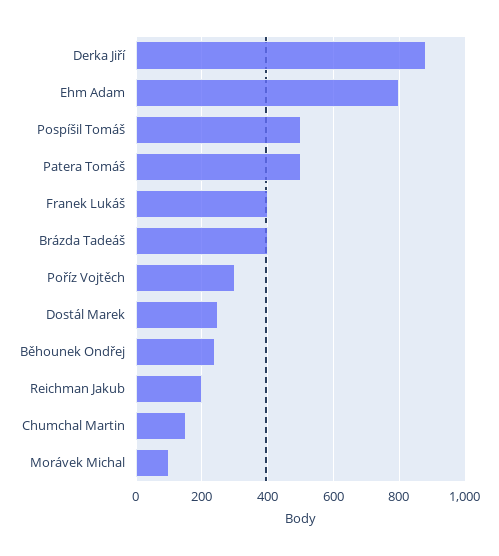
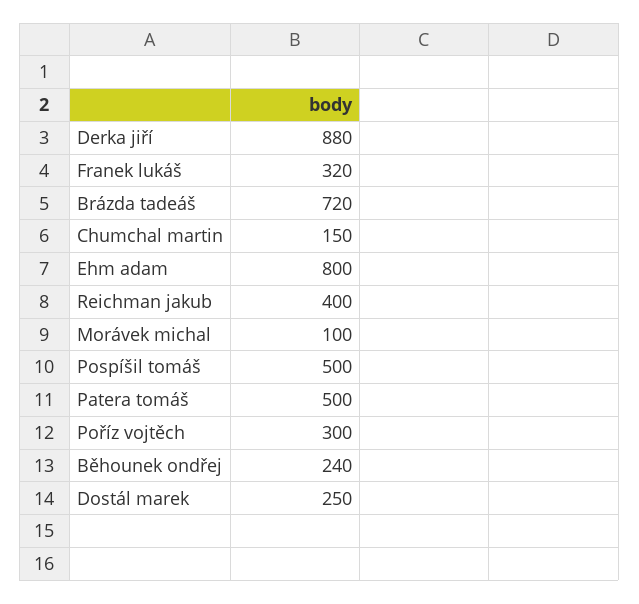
Franek Lukáš: 400 -> 320
Brázda Tadeáš: 400 -> 720
Reichman Jakub: 200 -> 400

